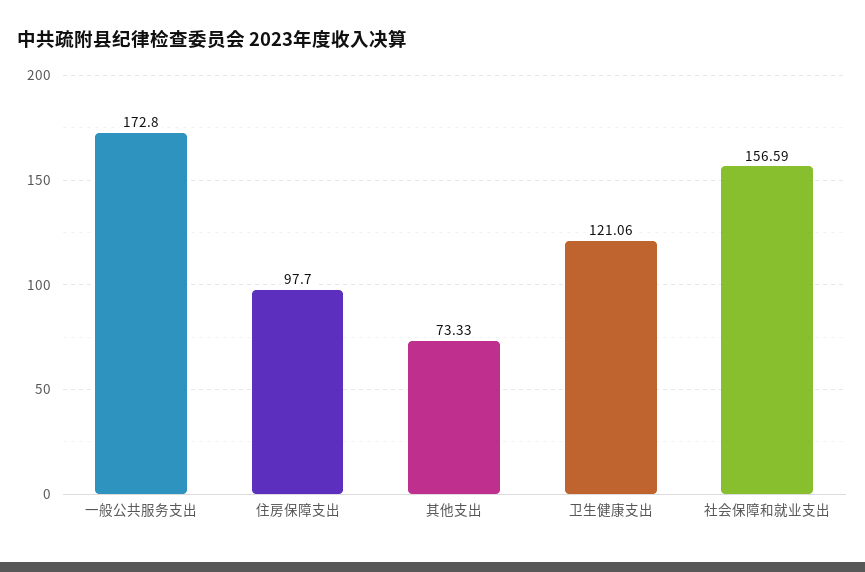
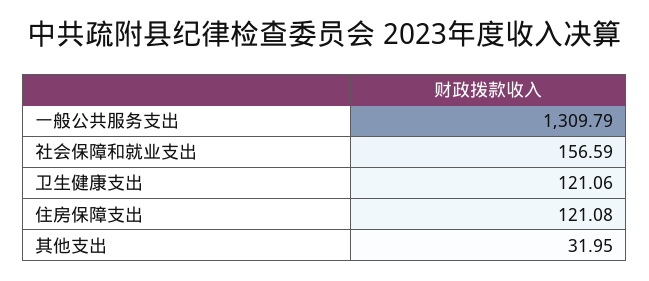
一般公共服务支出: 172.8 -> 1309.79
住房保障支出: 97.7 -> 121.08
其他支出: 73.33 -> 31.95

